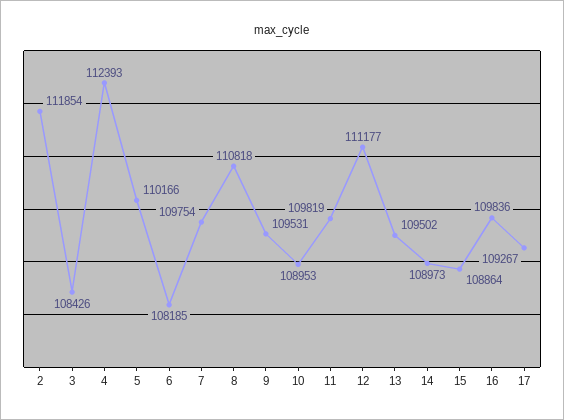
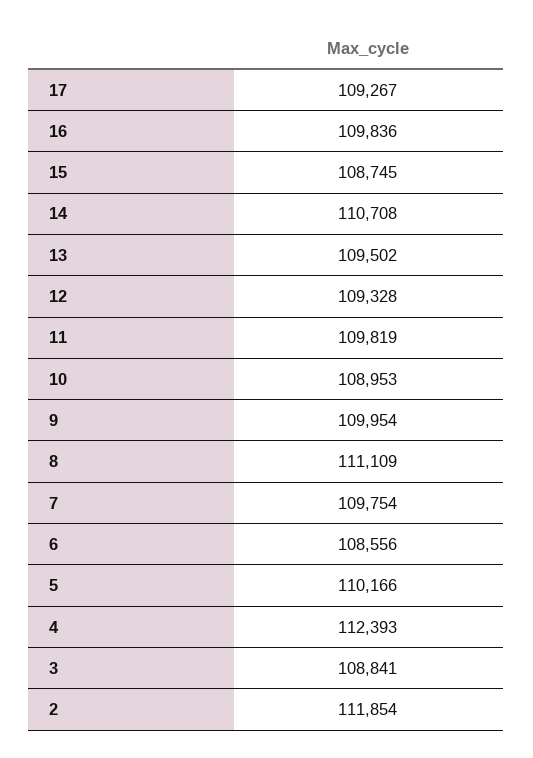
3: 108426 -> 108841
6: 108185 -> 108556
8: 110818 -> 111109
9: 109531 -> 109954
12: 111177 -> 109328
14: 108973 -> 110708
15: 108864 -> 108745

